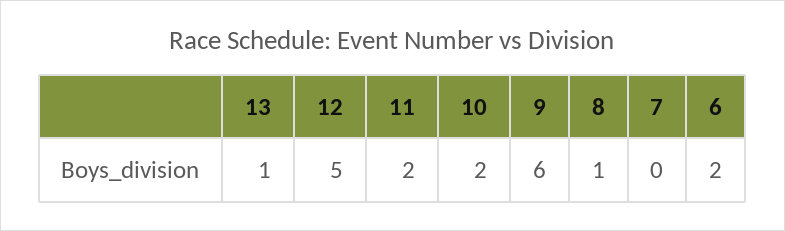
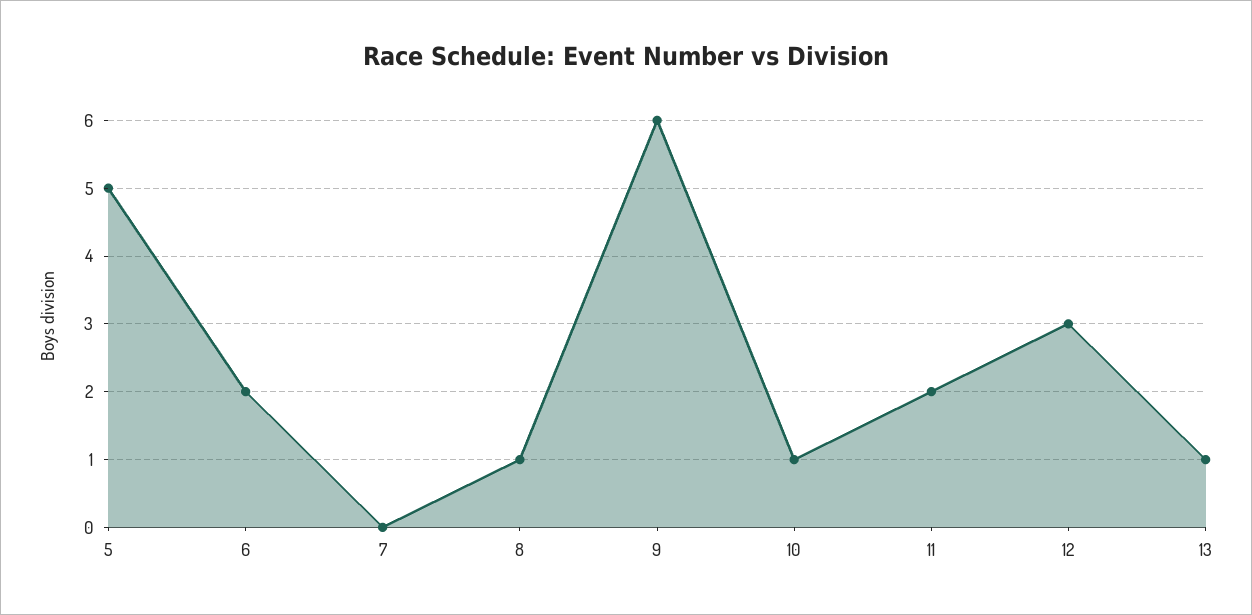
12: 5 -> 3
10: 2 -> 1
5: none -> 5

